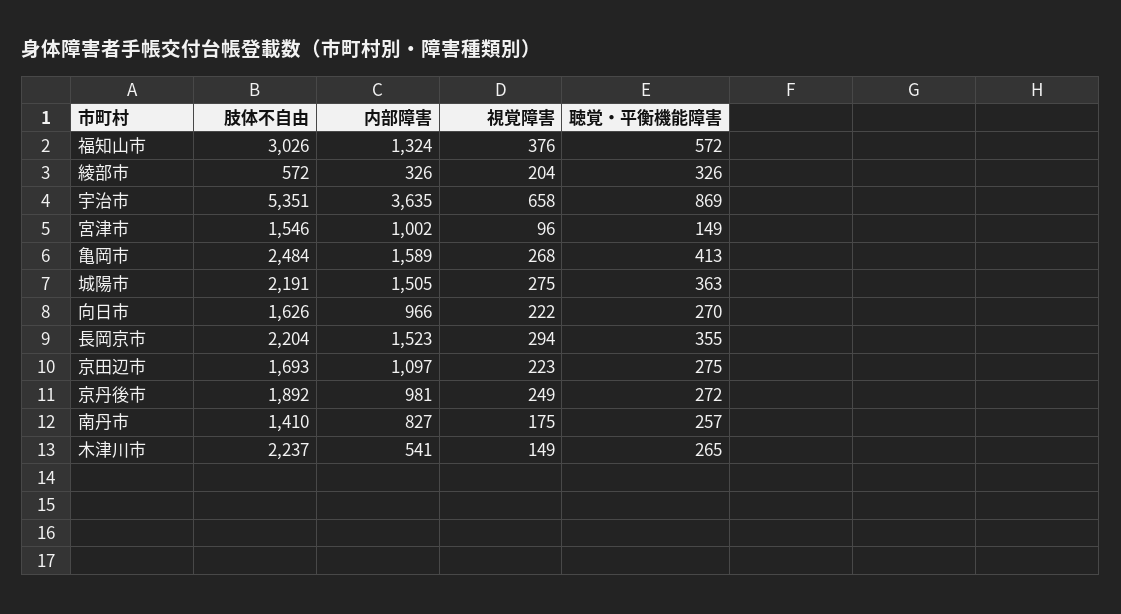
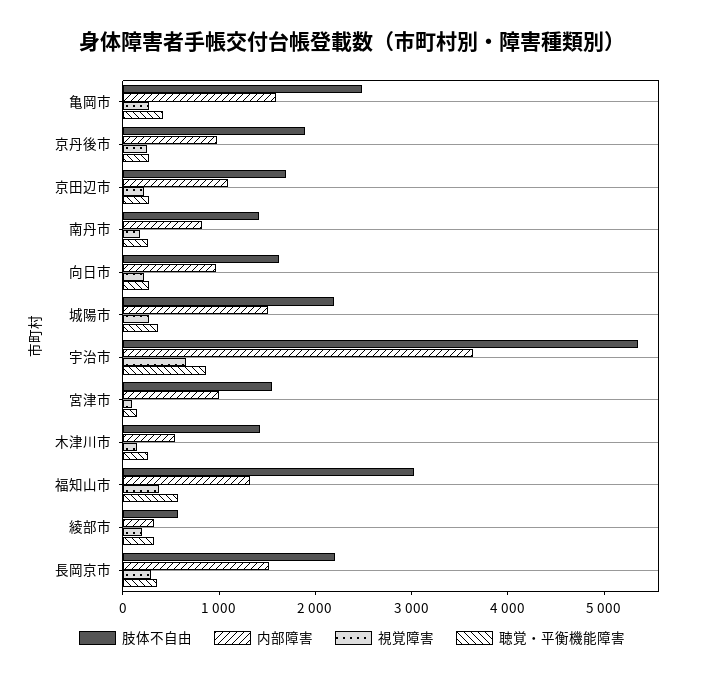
肢体不自由, 木津川市: 2237 -> 1400

